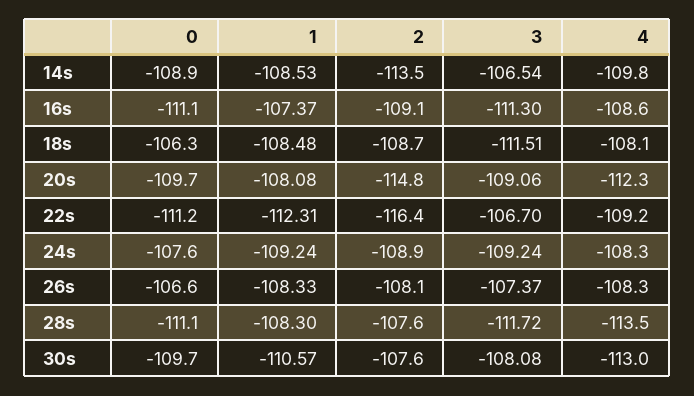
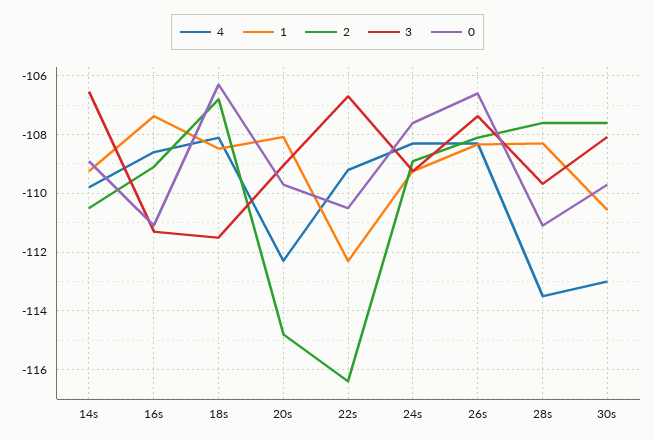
1, 14s: -108.53 -> -109.25
2, 14s: -113.5 -> -110.5
2, 18s: -108.7 -> -106.75
0, 22s: -111.2 -> -110.5
3, 28s: -111.72 -> -109.75

